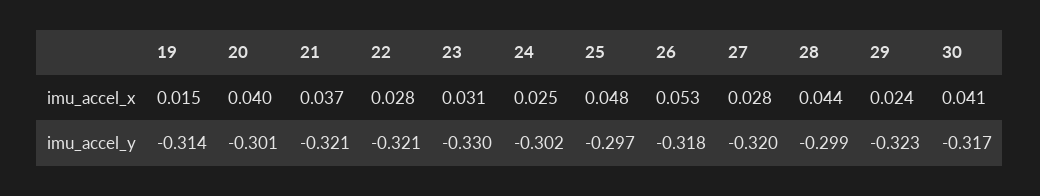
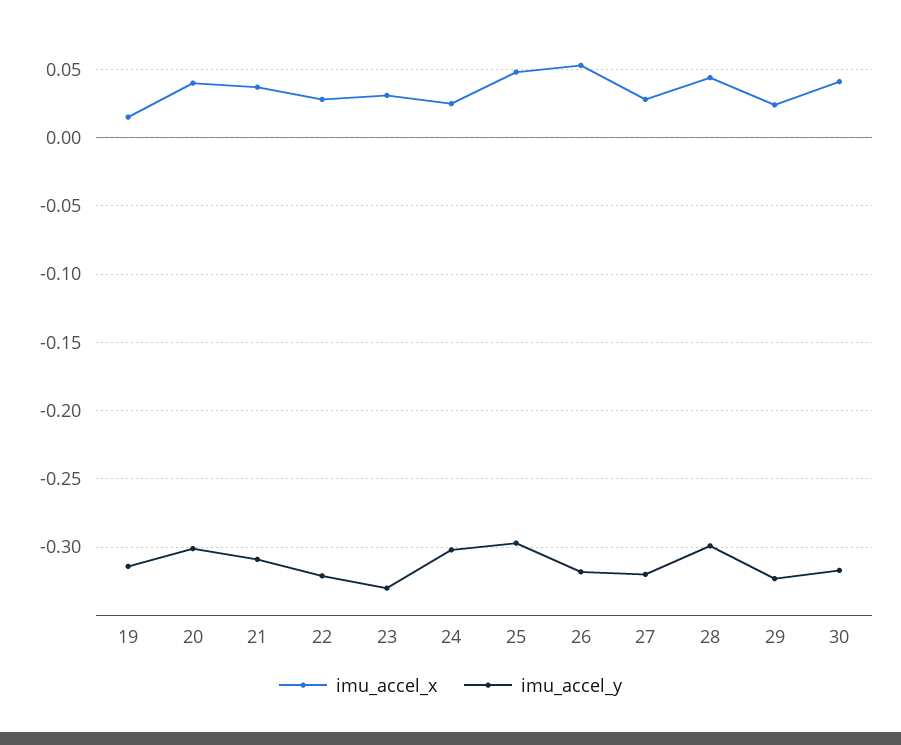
imu_accel_y, 21: -0.321 -> -0.31

